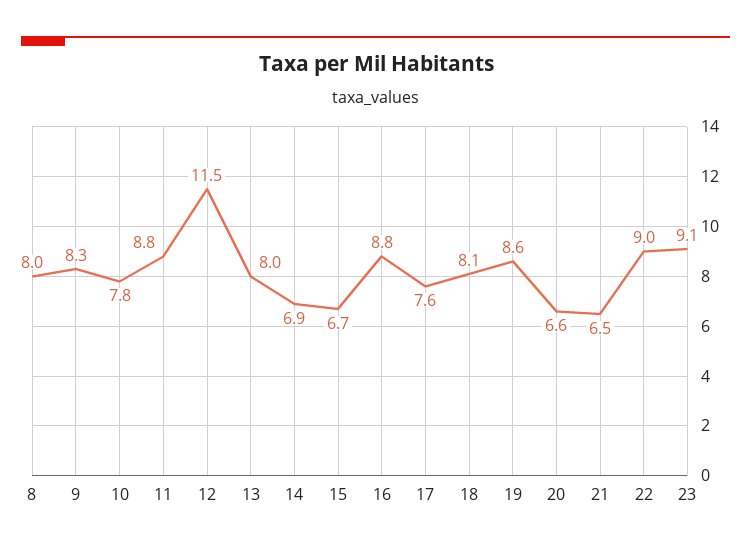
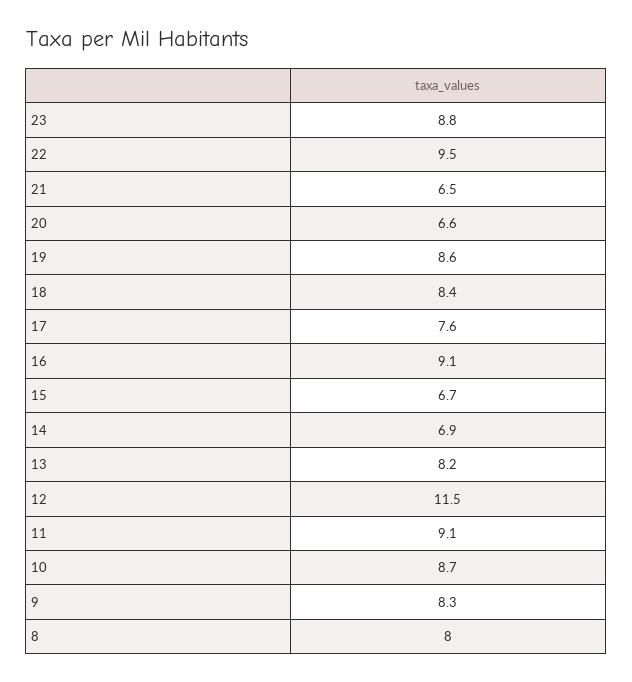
10: 7.8 -> 8.7
11: 8.8 -> 9.1
13: 8 -> 8.2
16: 8.8 -> 9.1
18: 8.1 -> 8.4
22: 9 -> 9.5
23: 9.1 -> 8.8

